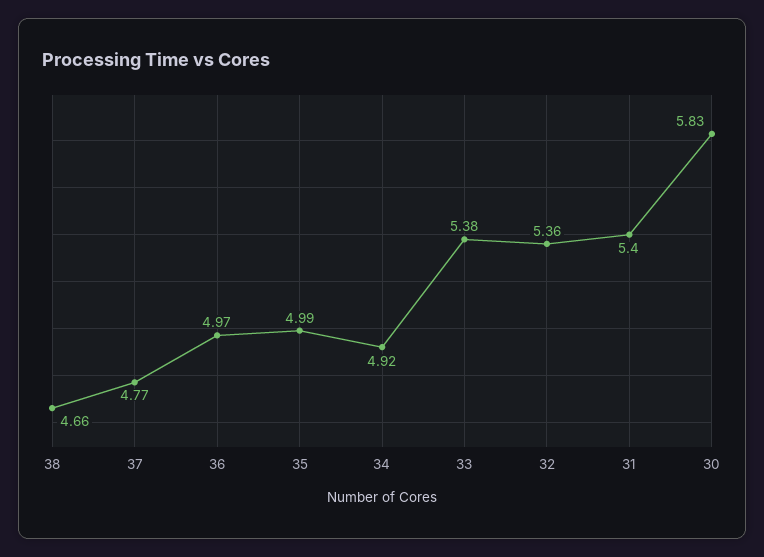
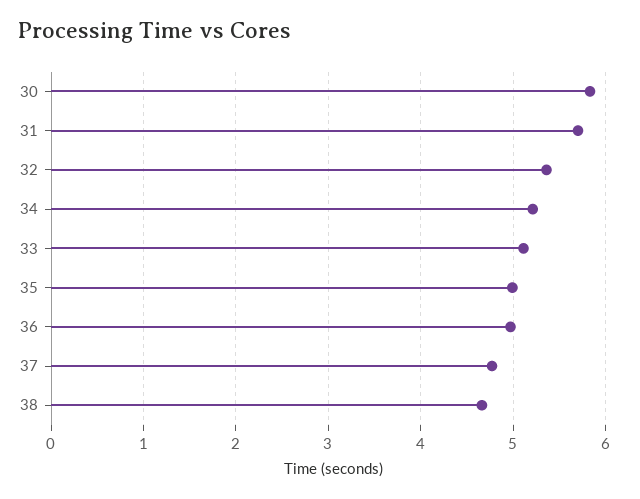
34: 4.92 -> 5.2
33: 5.38 -> 5.1
31: 5.4 -> 5.7

